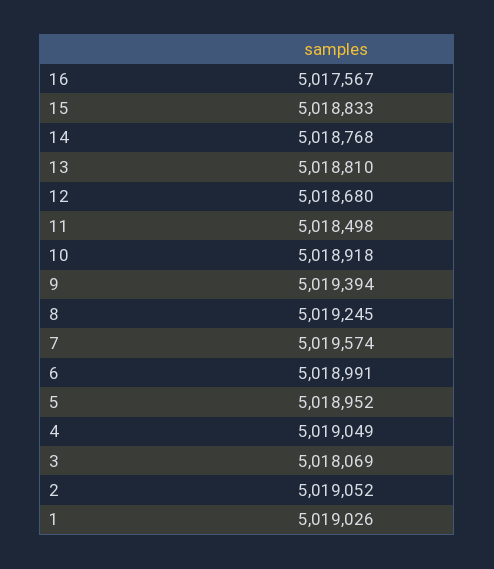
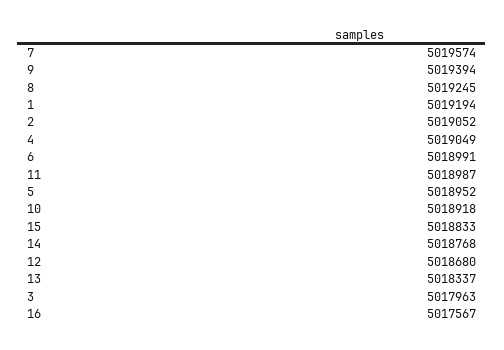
13: 5018810 -> 5018337
11: 5018498 -> 5018987
3: 5018069 -> 5017963
1: 5019026 -> 5019194

